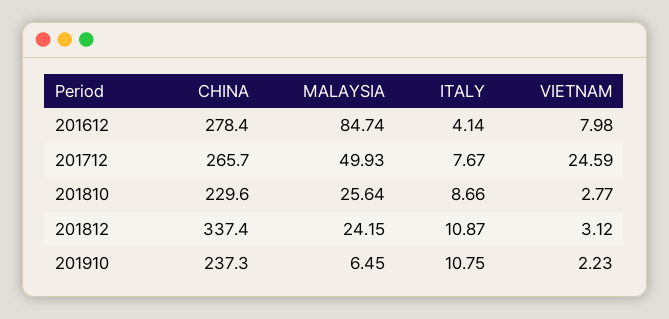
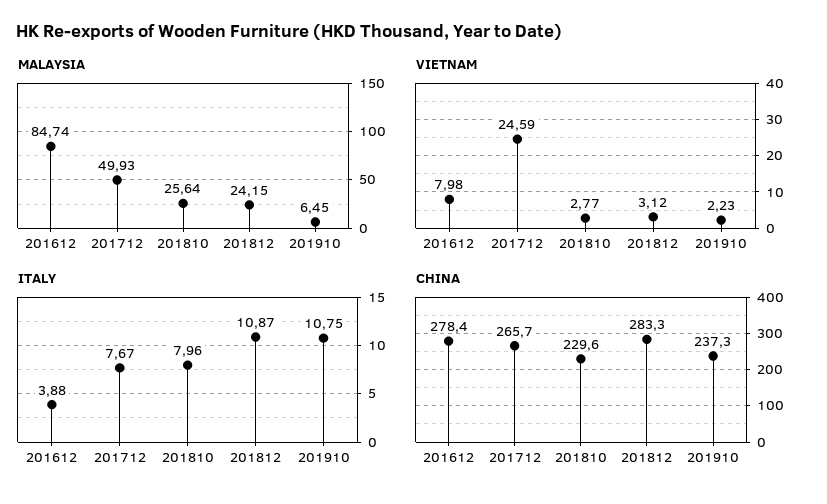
ITALY, 201612: 4.14 -> 3.88
ITALY, 201810: 8.66 -> 7.96
CHINA, 201812: 337.4 -> 283.3

